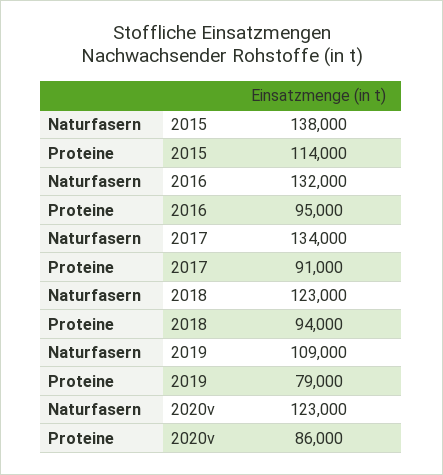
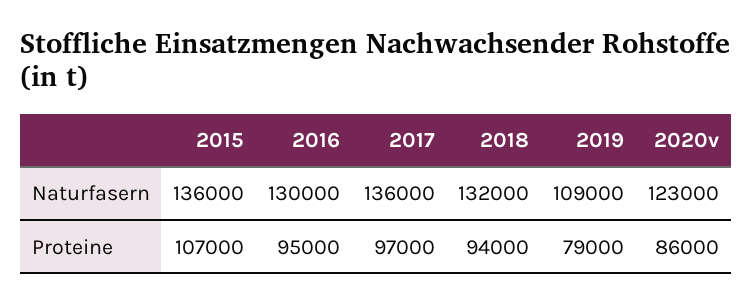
Naturfasern, 2015: 138000 -> 136000
Proteine, 2015: 114000 -> 107000
Naturfasern, 2016: 132000 -> 130000
Naturfasern, 2017: 134000 -> 136000
Proteine, 2017: 91000 -> 97000
Naturfasern, 2018: 123000 -> 132000

